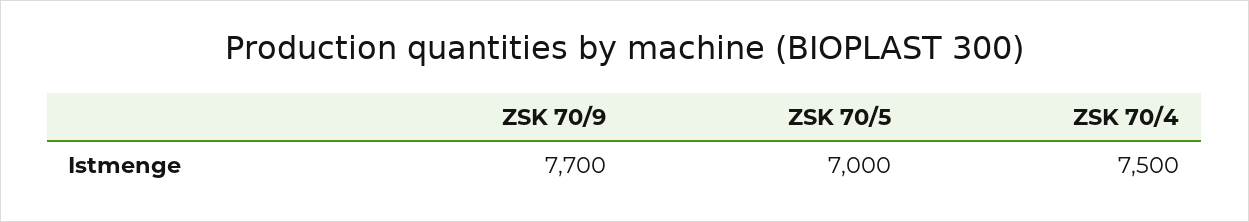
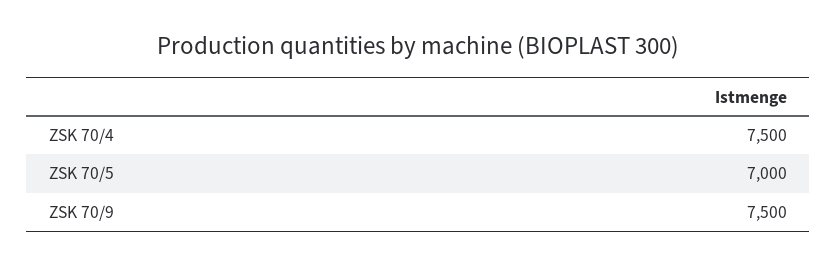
ZSK 70/9: 7700 -> 7500

